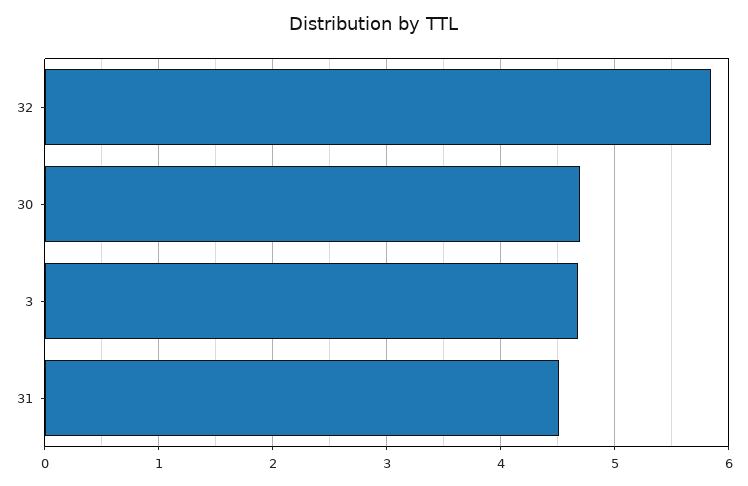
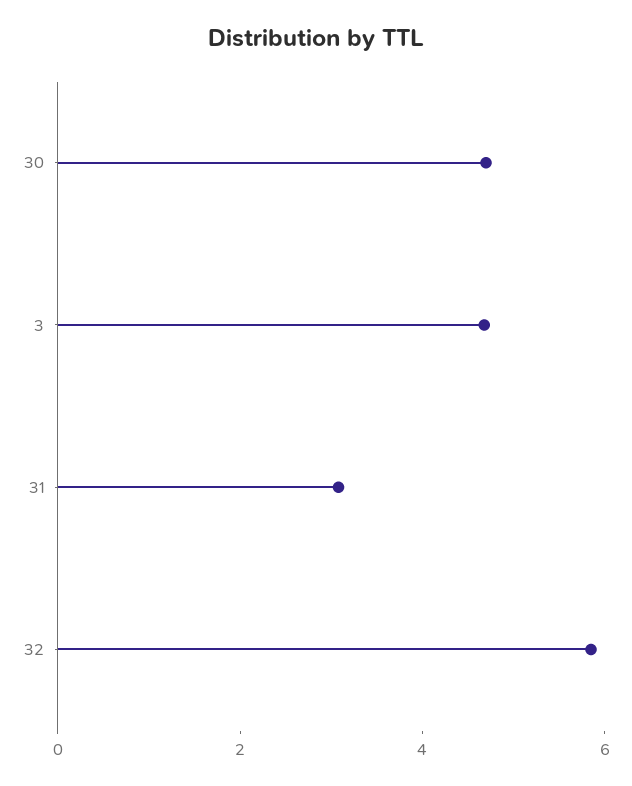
31: 4.5 -> 3

